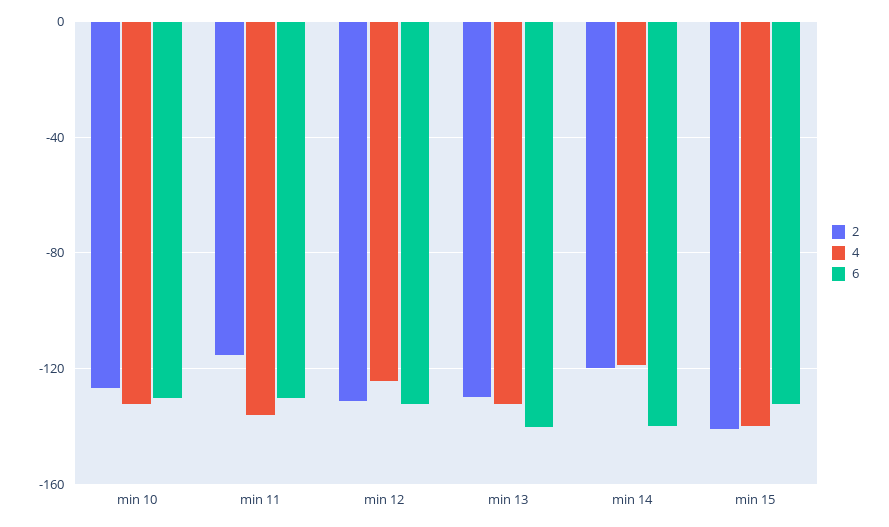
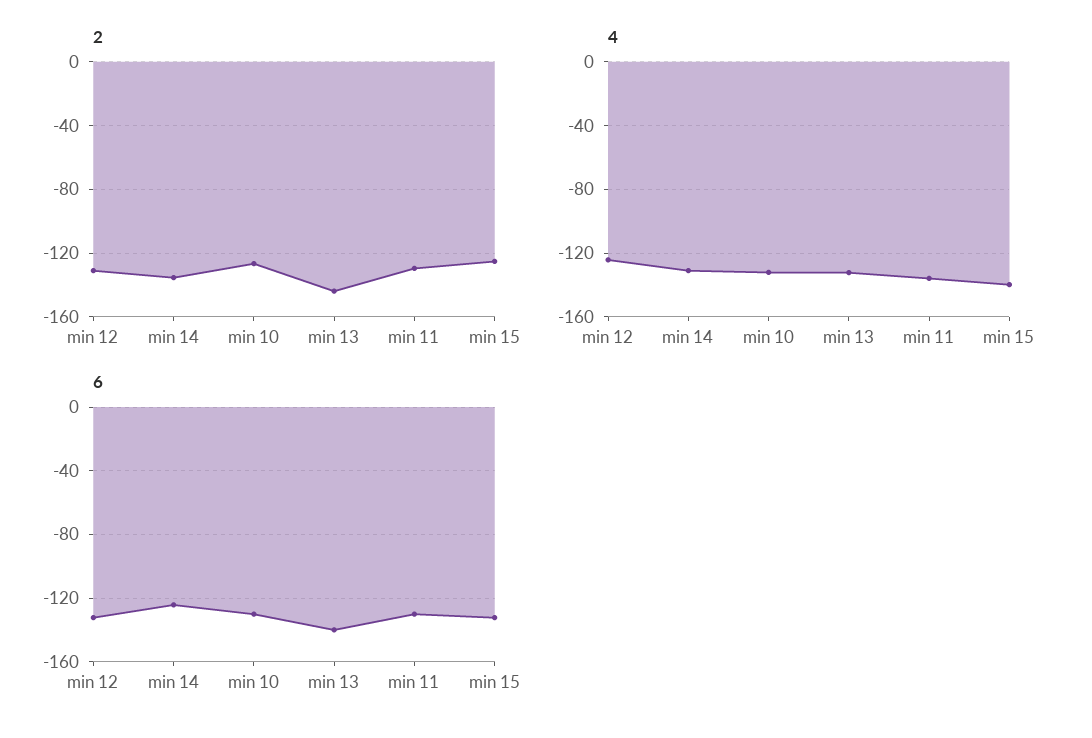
2, min 11: -115 -> -130
2, min 13: -130 -> -145
2, min 14: -120 -> -135
4, min 14: -120 -> -130
6, min 14: -140 -> -125
2, min 15: -140 -> -125

